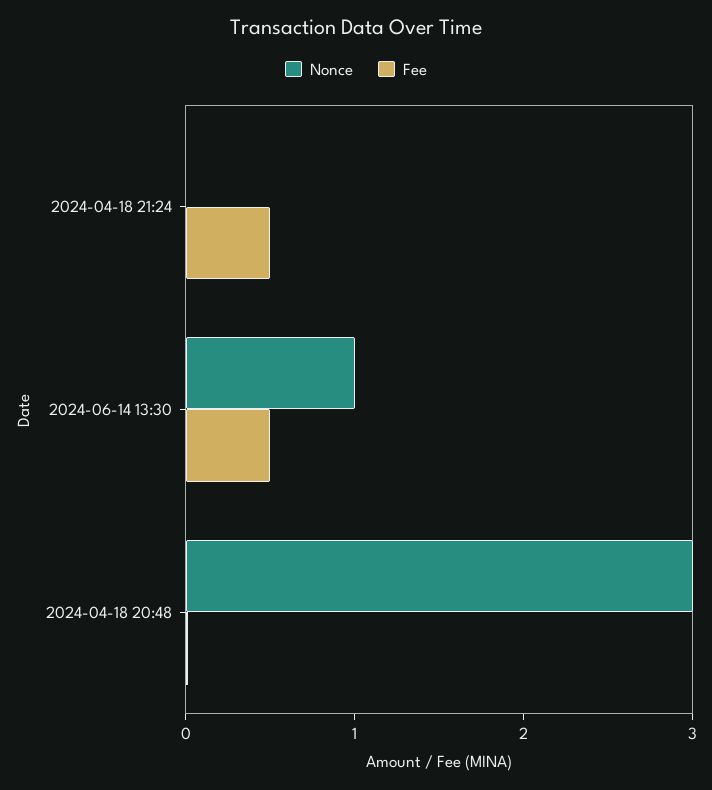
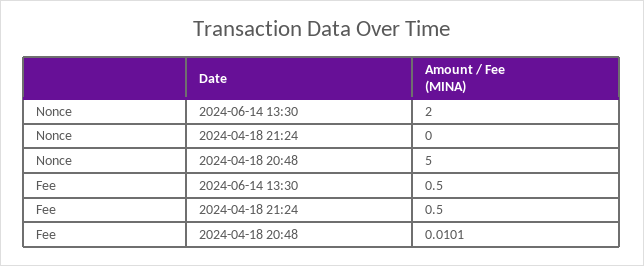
Nonce, 2024-06-14 13:30: 1 -> 2
Nonce, 2024-04-18 20:48: 3 -> 5

